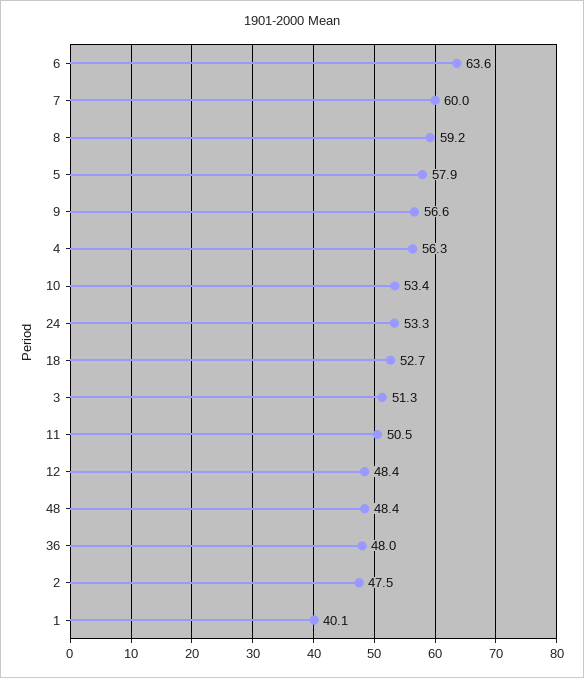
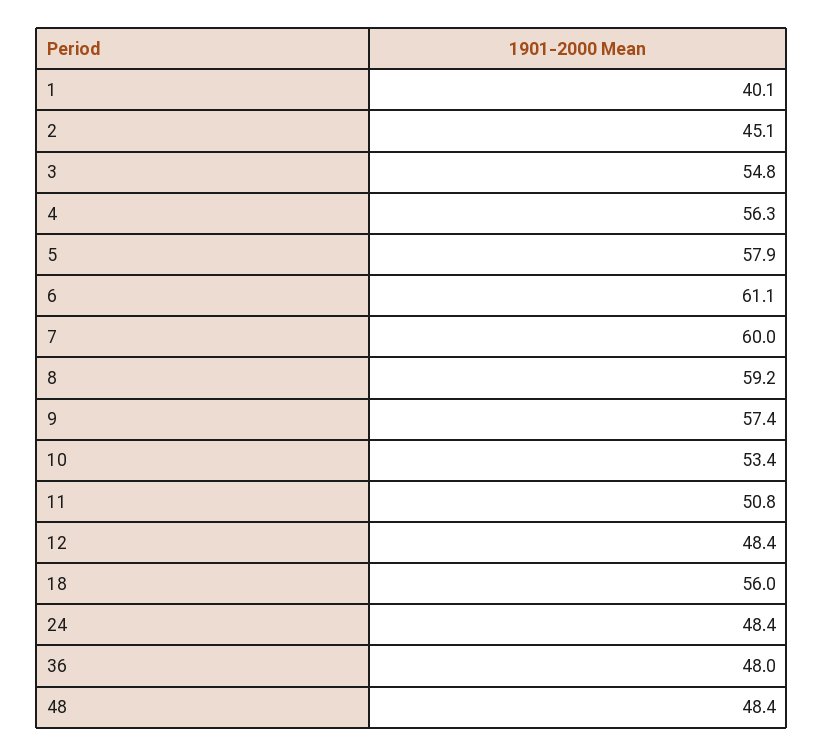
6: 63.6 -> 61.1
9: 56.6 -> 57.4
24: 53.3 -> 48.4
18: 52.7 -> 56
3: 51.3 -> 54.8
11: 50.5 -> 50.8
2: 47.5 -> 45.1

